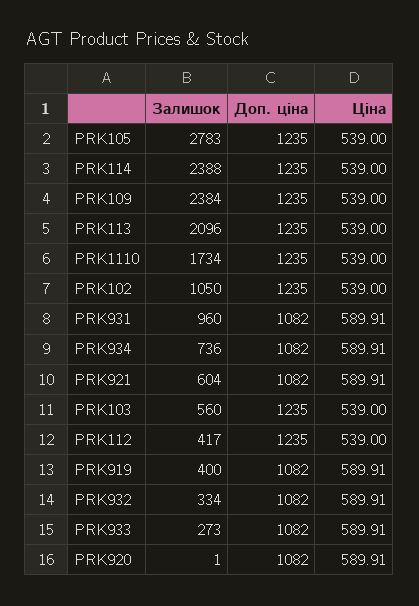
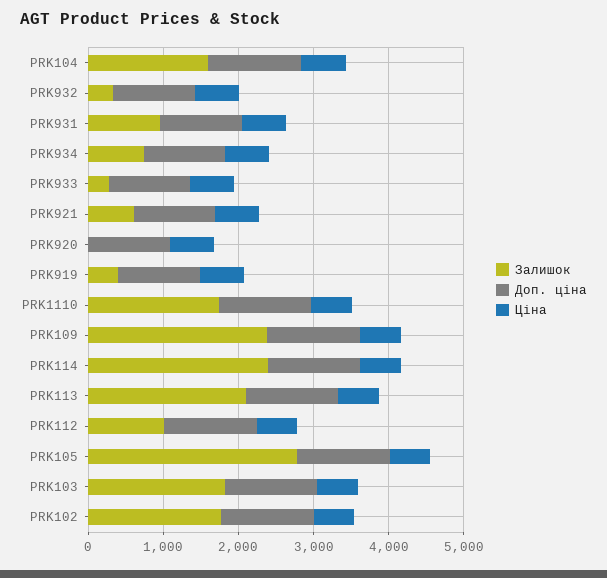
Залишок, PRK102: 1050 -> 1800
Залишок, PRK103: 560 -> 1800
Залишок, PRK112: 417 -> 1000
Залишок, PRK104: none -> 1600
Доп. ціна, PRK104: none -> 1200
Ціна, PRK104: none -> 600

